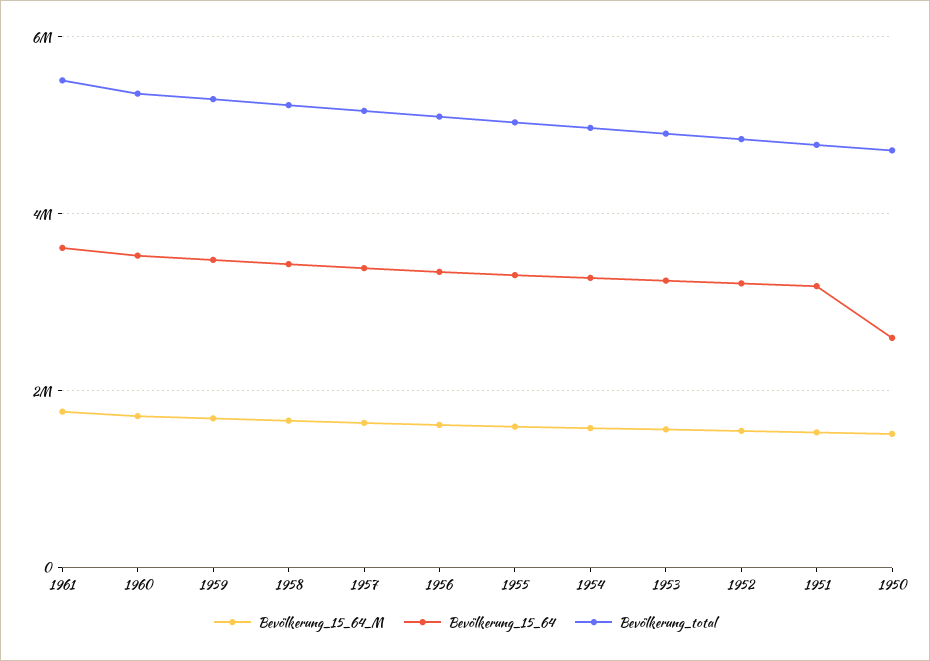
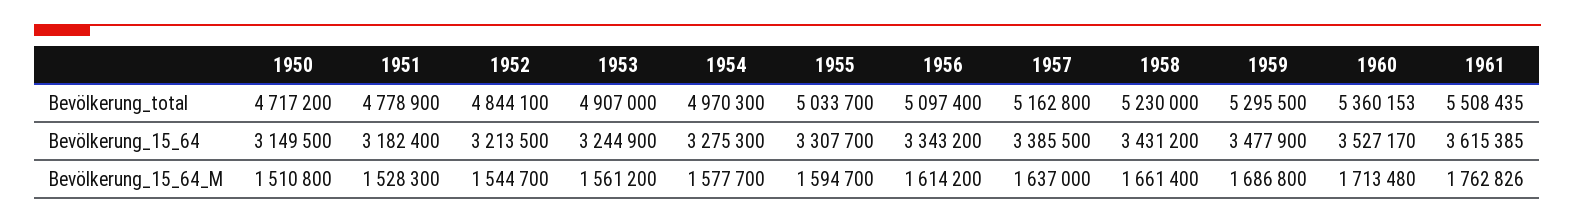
Bevölkerung_15_64, 1950: 2600000 -> 3149500

